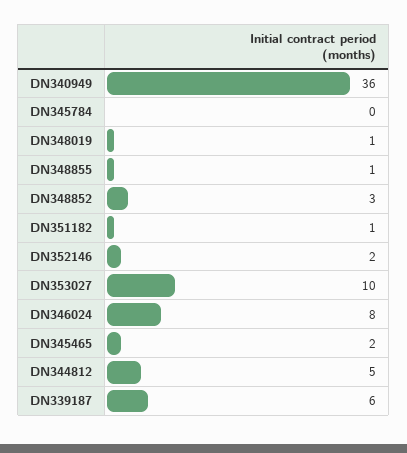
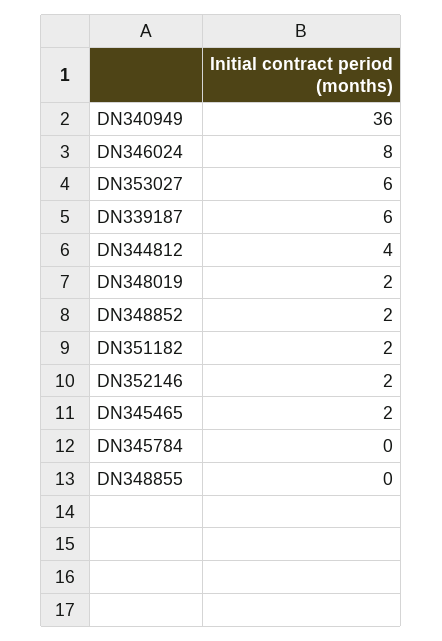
DN348019: 1 -> 2
DN348855: 1 -> 0
DN348852: 3 -> 2
DN351182: 1 -> 2
DN353027: 10 -> 6
DN344812: 5 -> 4

